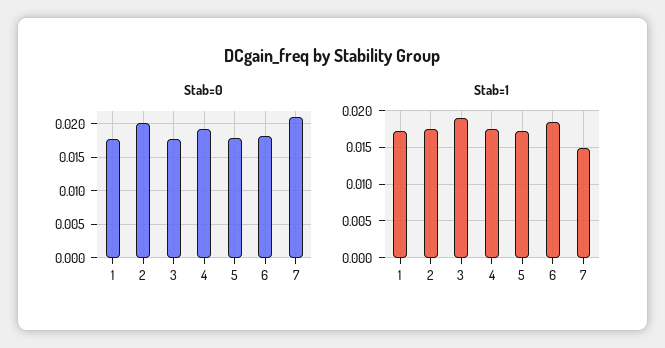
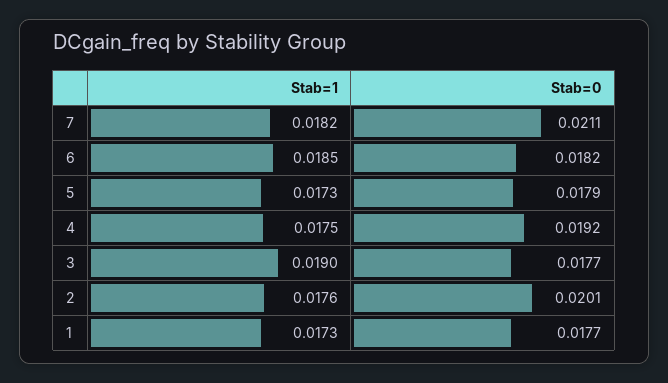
Stab=1, 7: 0.015 -> 0.0182

